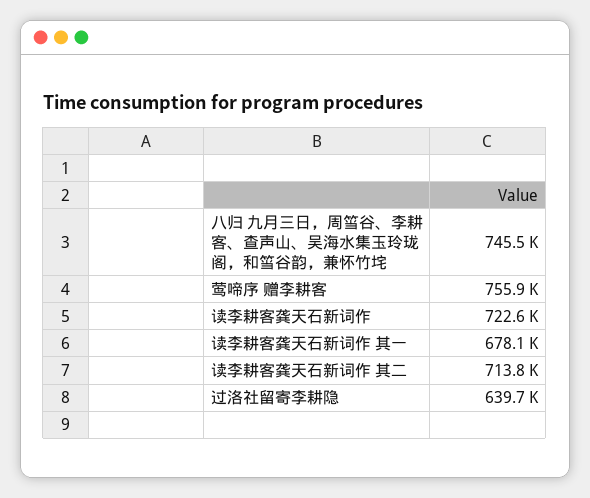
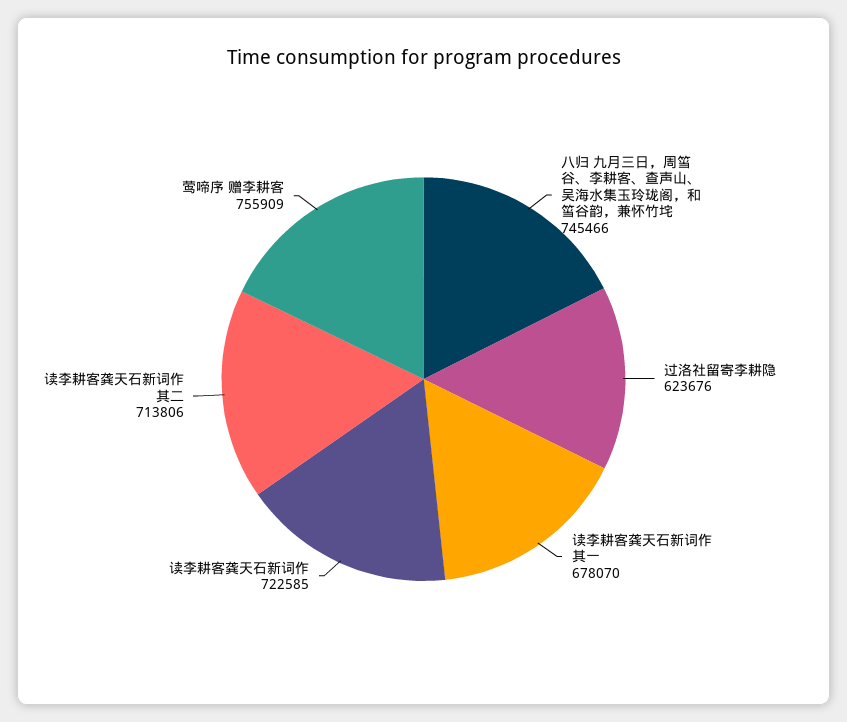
过洛社留寄李耕隐: 639700 -> 623676

